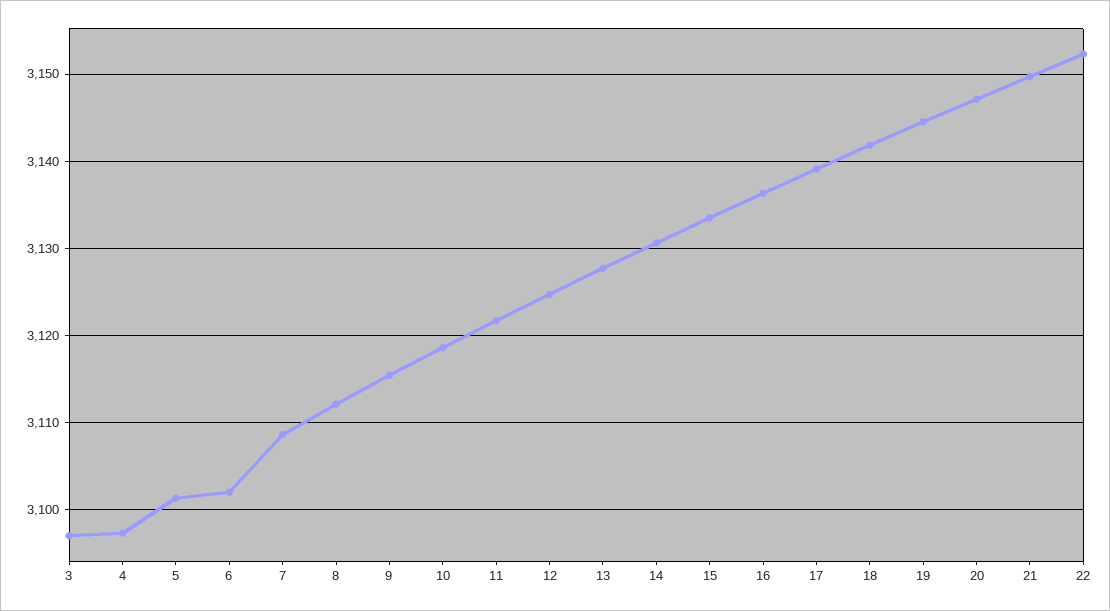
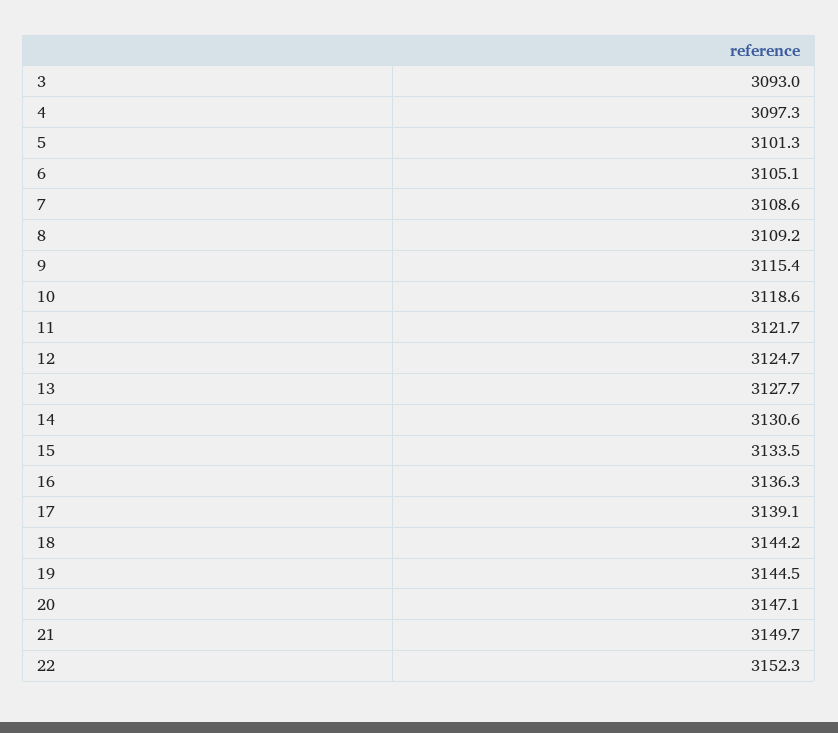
3: 3097 -> 3093
6: 3102 -> 3105.1
8: 3112 -> 3109.2
18: 3142 -> 3144.2

